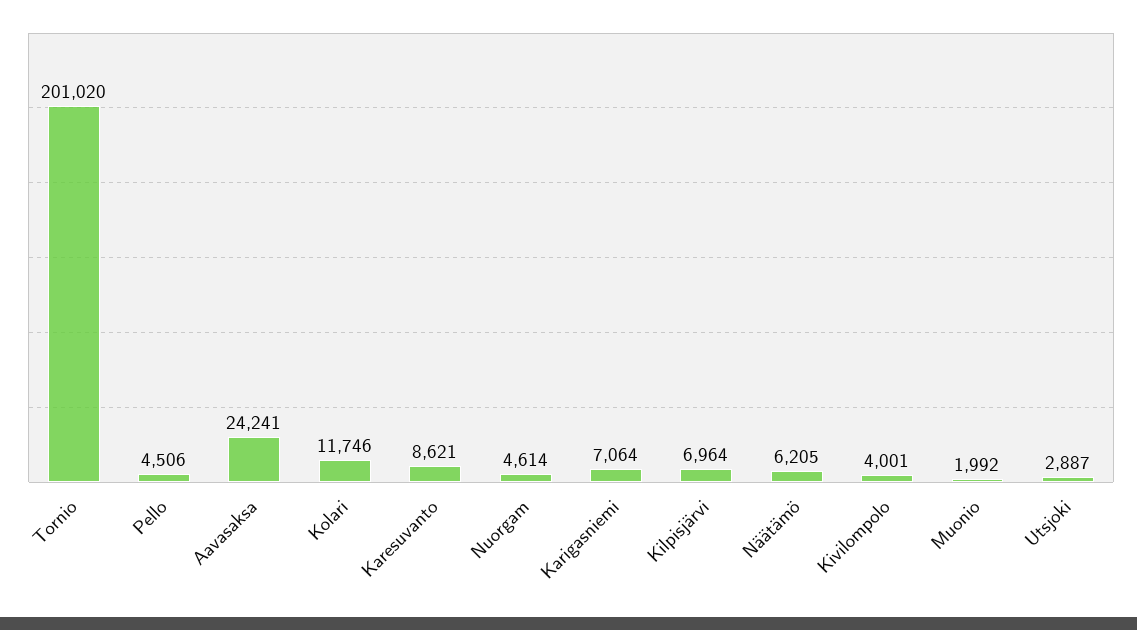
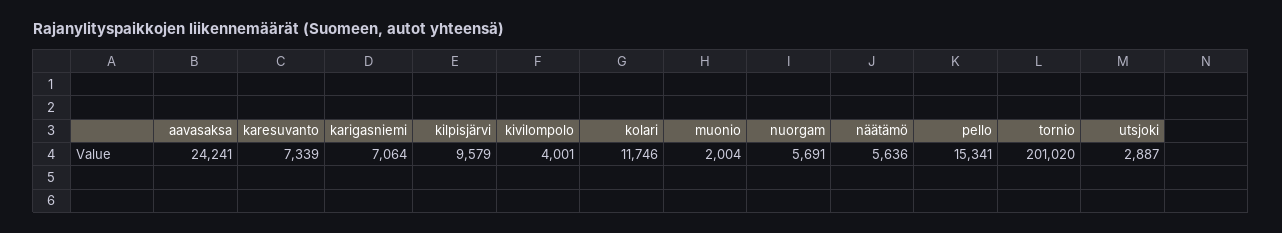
Pello: 4506 -> 15341
Karesuvanto: 8621 -> 7339
Nuorgam: 4614 -> 5691
Kilpisjärvi: 6964 -> 9579
Näätämö: 6205 -> 5636
Muonio: 1992 -> 2004

